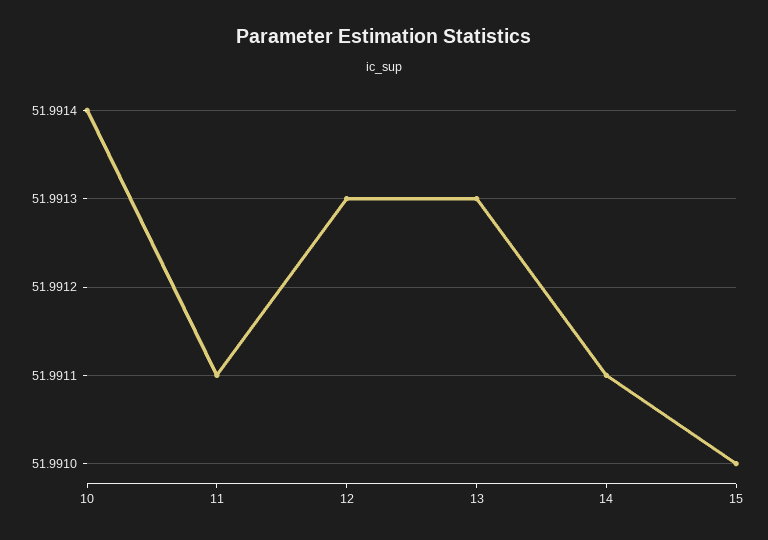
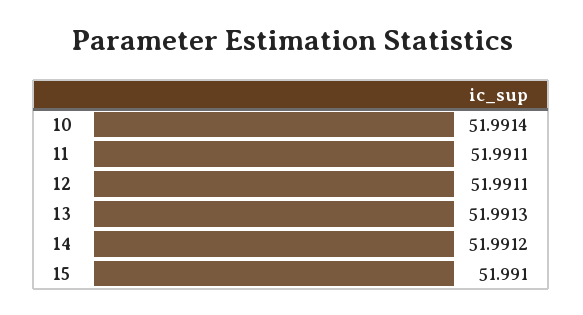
12: 51.9913 -> 51.9911
14: 51.9911 -> 51.9912

